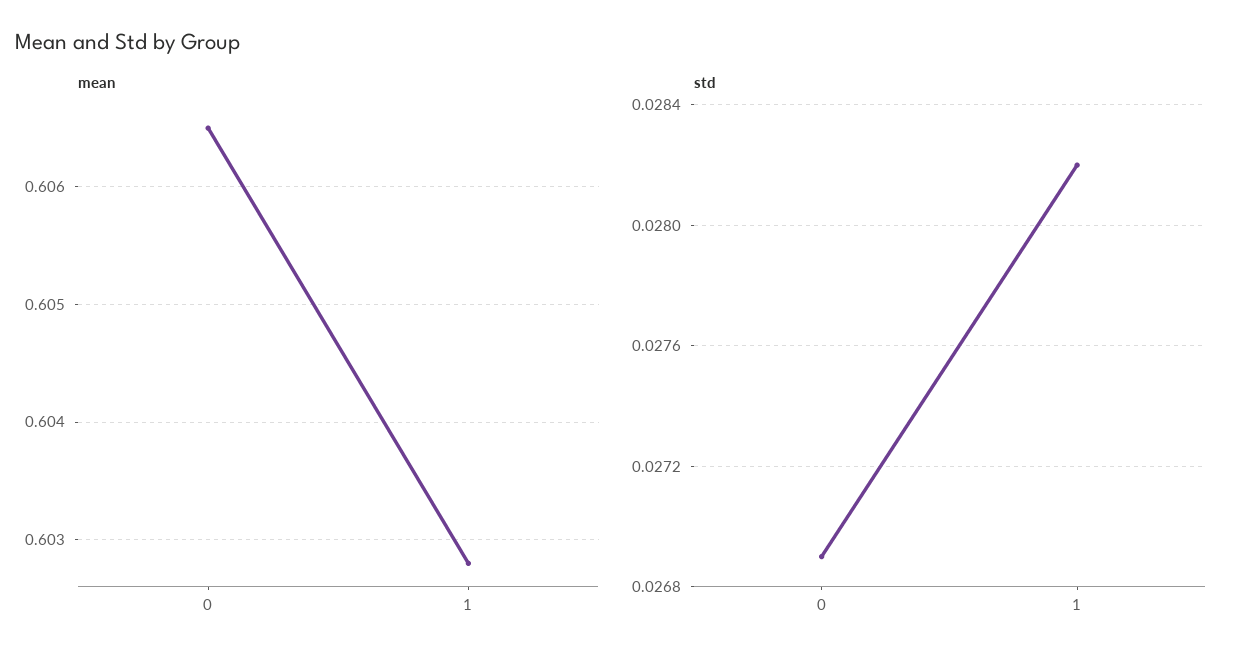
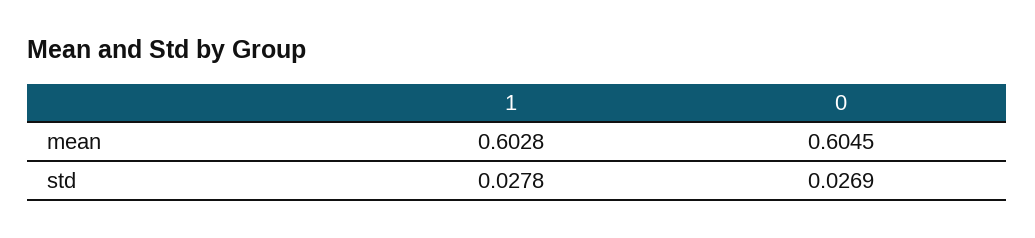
mean, 0: 0.6065 -> 0.6045
std, 1: 0.0282 -> 0.0278

